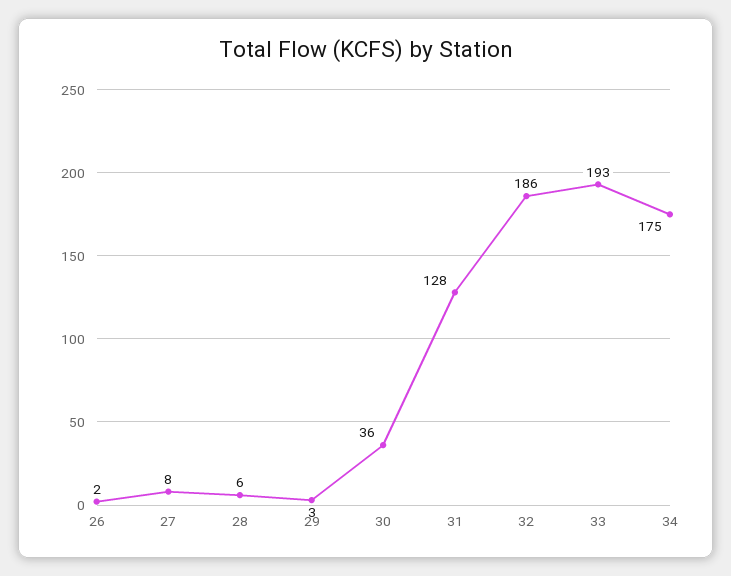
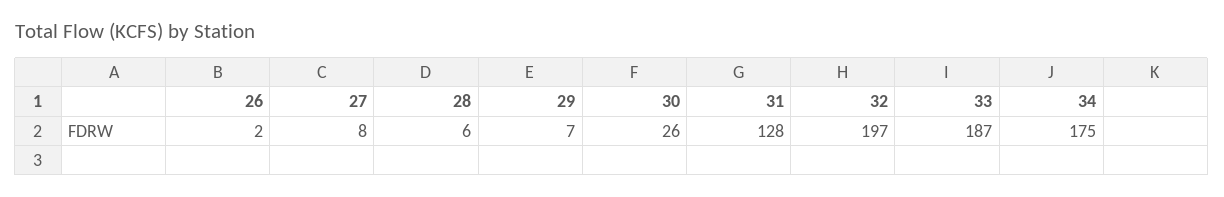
29: 3 -> 7
30: 36 -> 26
32: 186 -> 197
33: 193 -> 187

